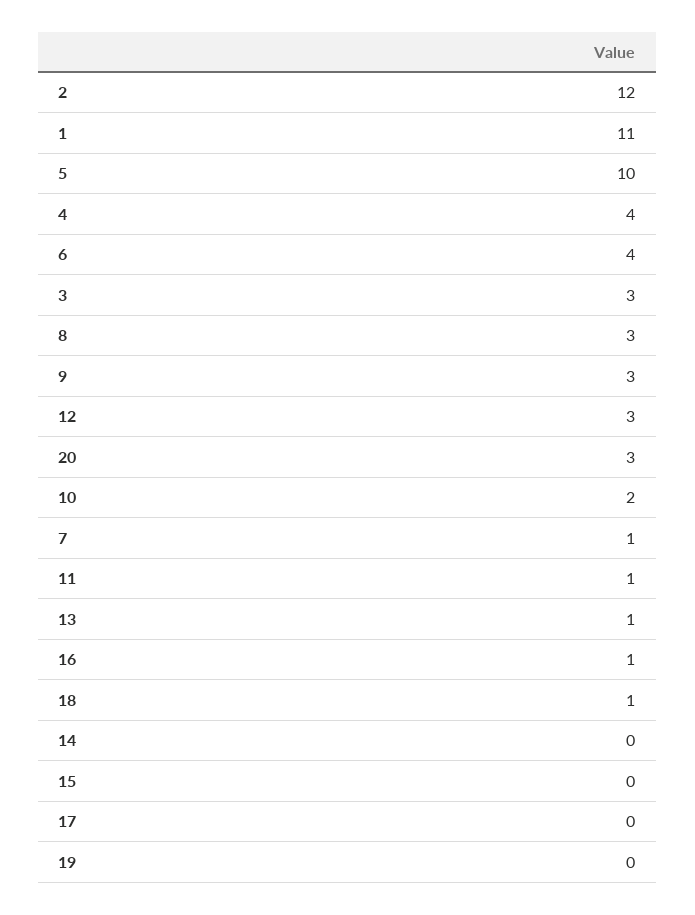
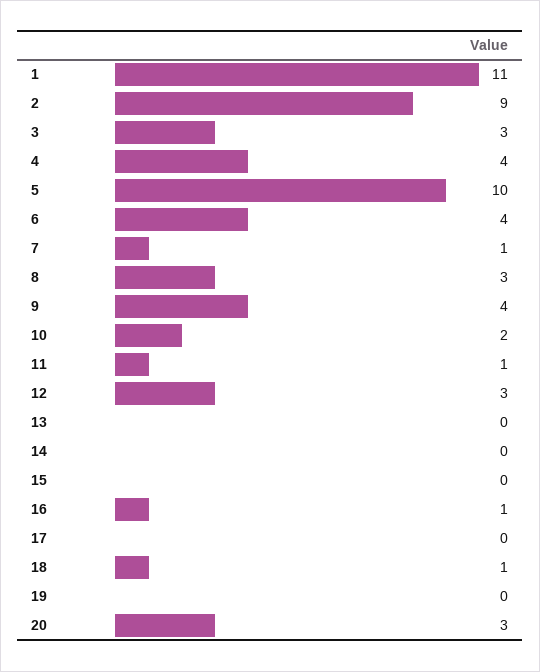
2: 12 -> 9
9: 3 -> 4
13: 1 -> 0

